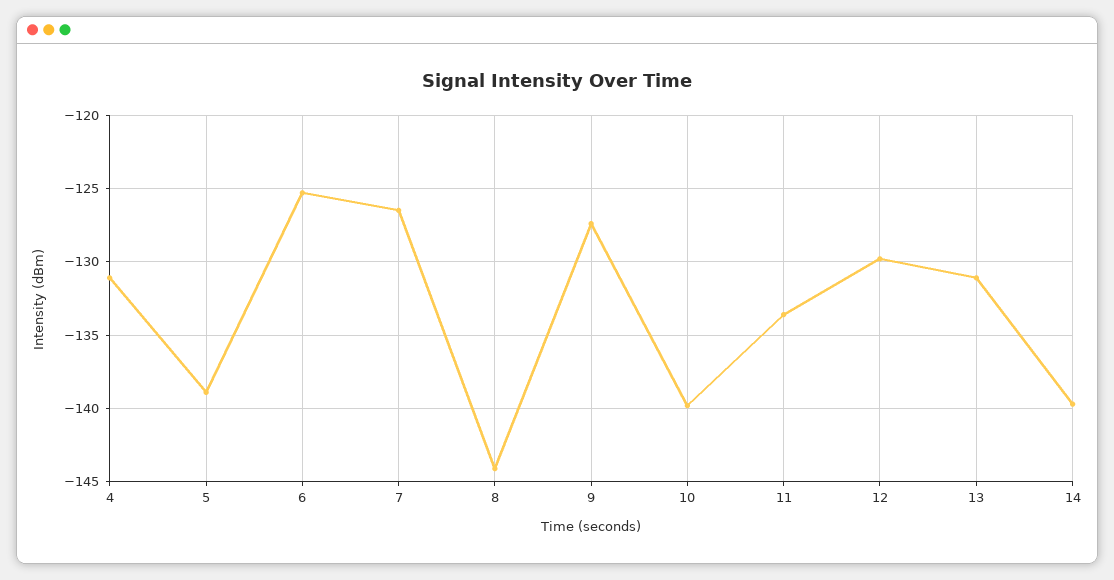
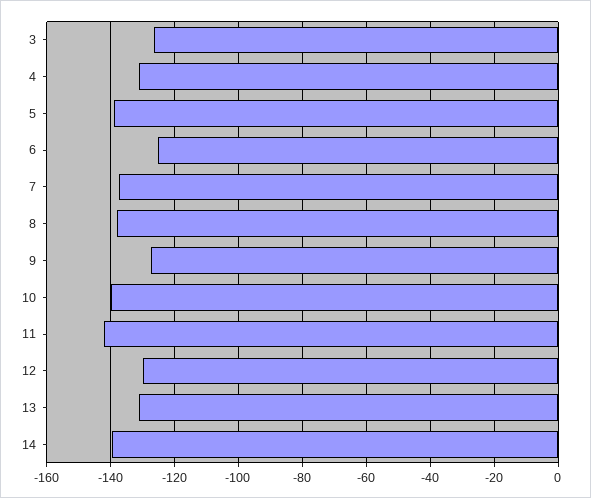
7: -126.5 -> -138
8: -144 -> -138
11: -133.5 -> -142
3: none -> -126

